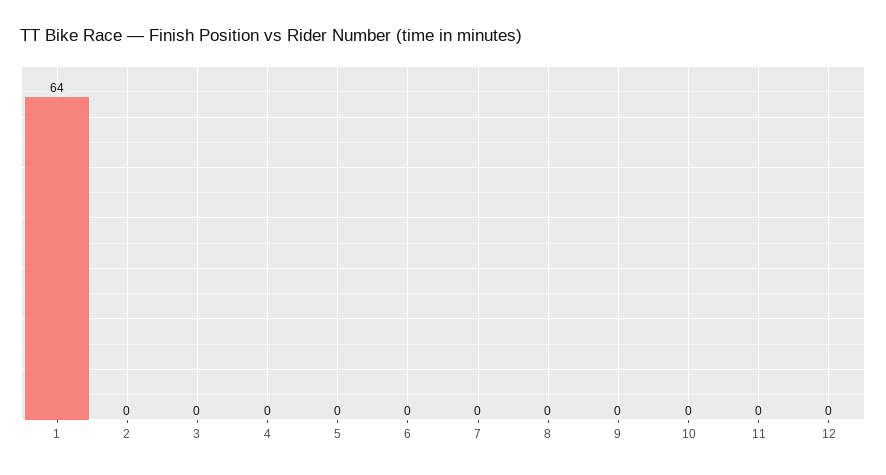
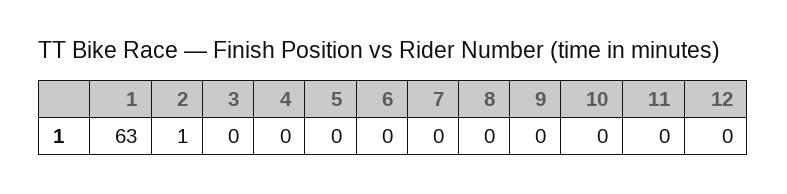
1: 64 -> 63
2: 0 -> 1

